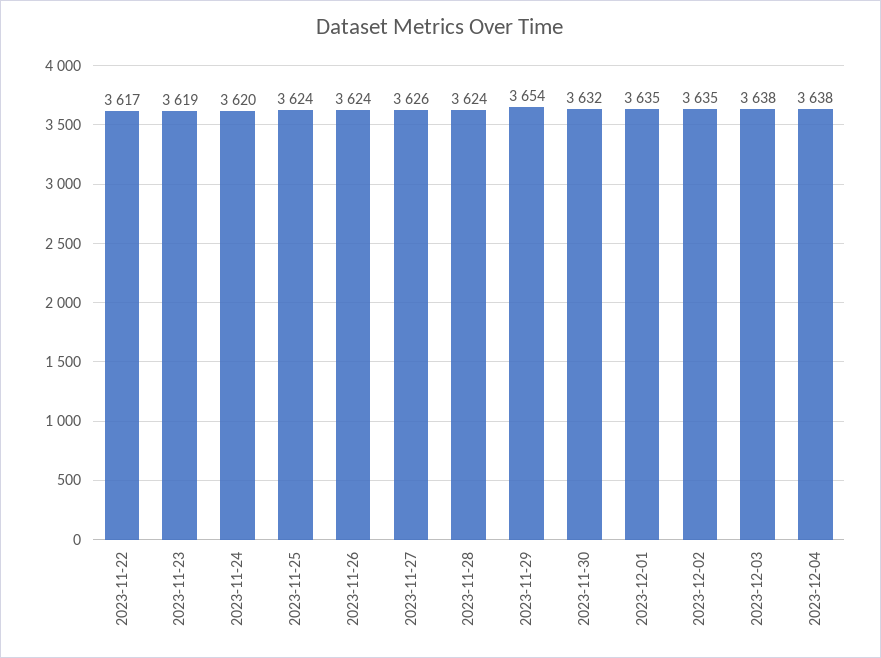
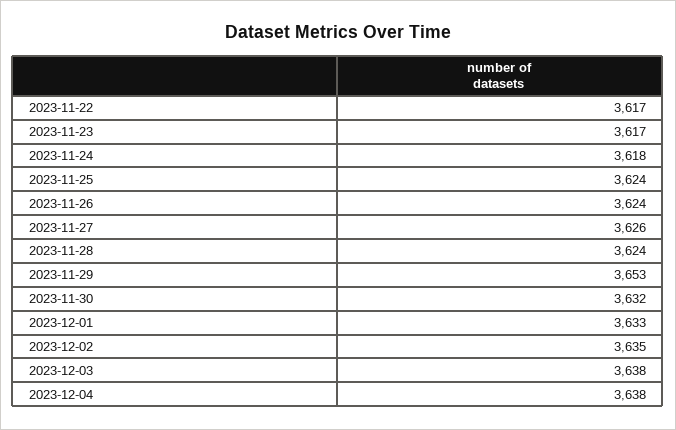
2023-11-23: 3619 -> 3617
2023-11-24: 3620 -> 3618
2023-11-29: 3654 -> 3653
2023-12-01: 3635 -> 3633

